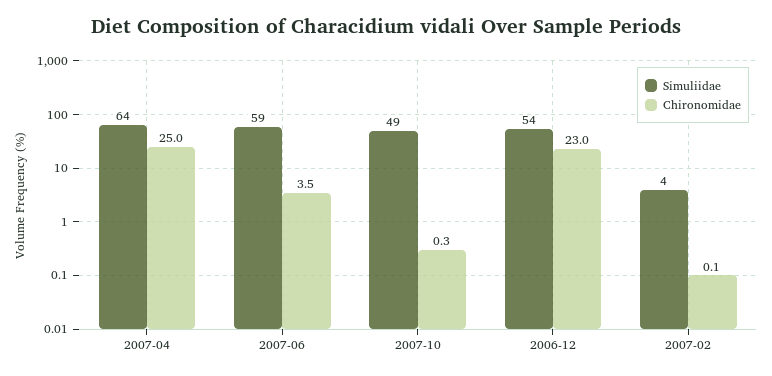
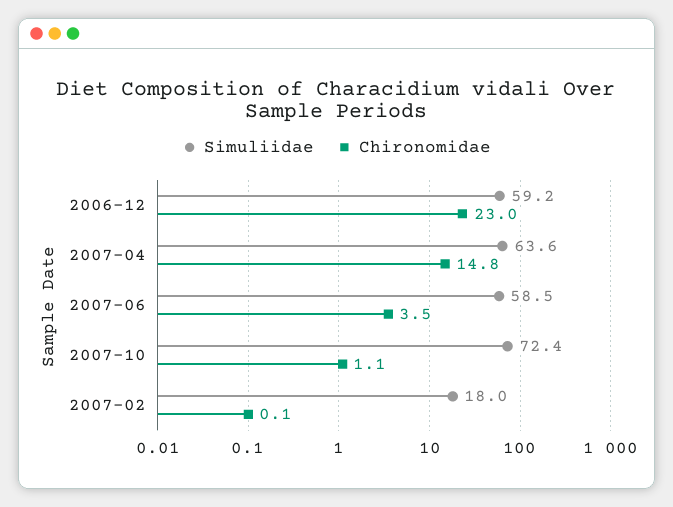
Chironomidae, 2007-04: 25 -> 14.8
Simuliidae, 2007-10: 49 -> 72.4
Chironomidae, 2007-10: 0.3 -> 1.1
Simuliidae, 2006-12: 54 -> 59.2
Simuliidae, 2007-02: 4 -> 18

